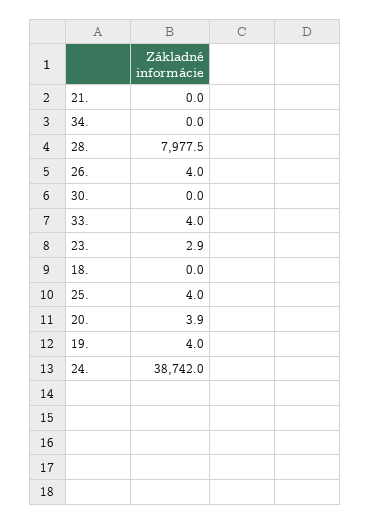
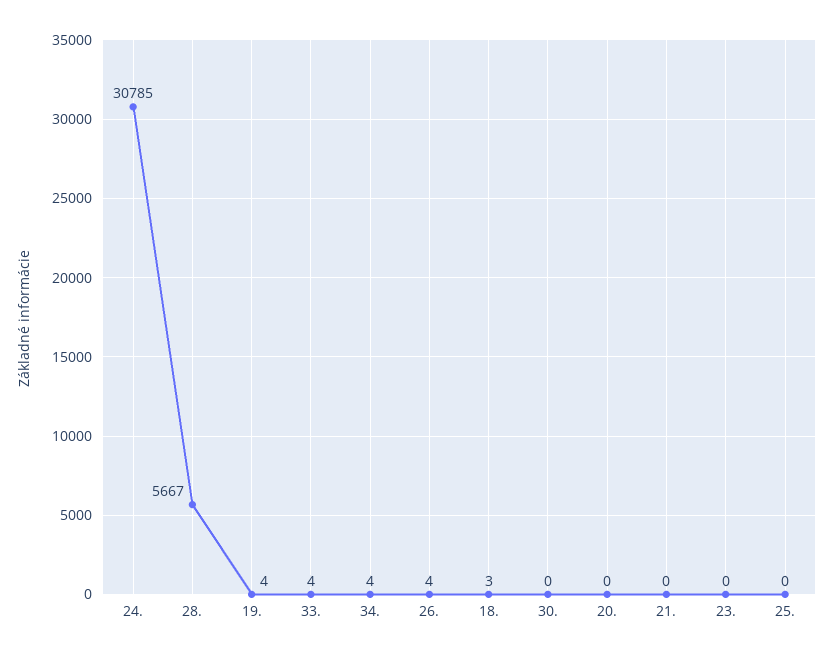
34.: 0 -> 4
28.: 7977.5 -> 5667
23.: 2.9 -> 0
18.: 0 -> 3
25.: 4 -> 0
20.: 3.9 -> 0
24.: 38742 -> 30785

